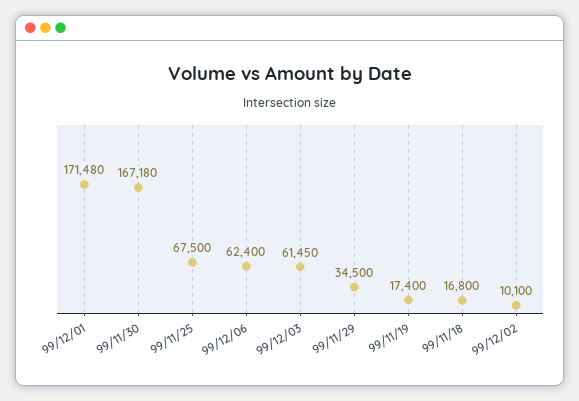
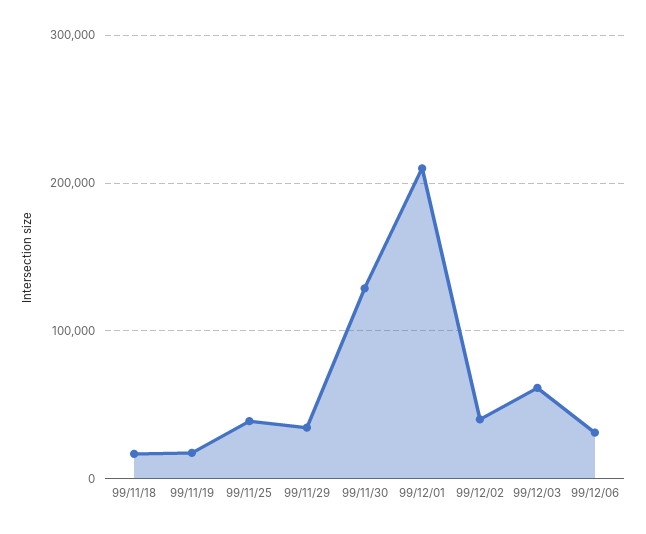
99/12/01: 171480 -> 210000
99/11/30: 167180 -> 130000
99/11/25: 67500 -> 40000
99/12/06: 62400 -> 30000
99/12/02: 10100 -> 40000

